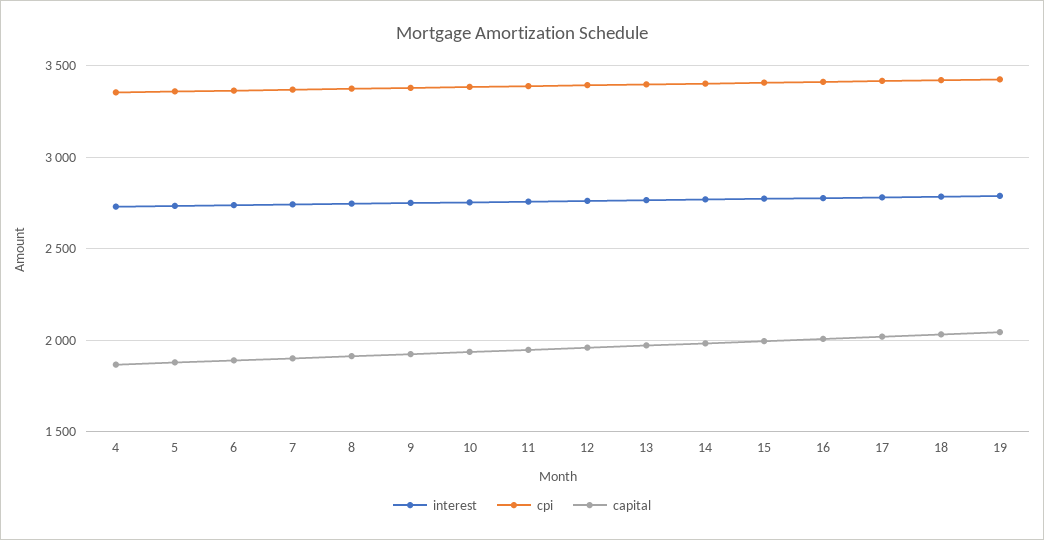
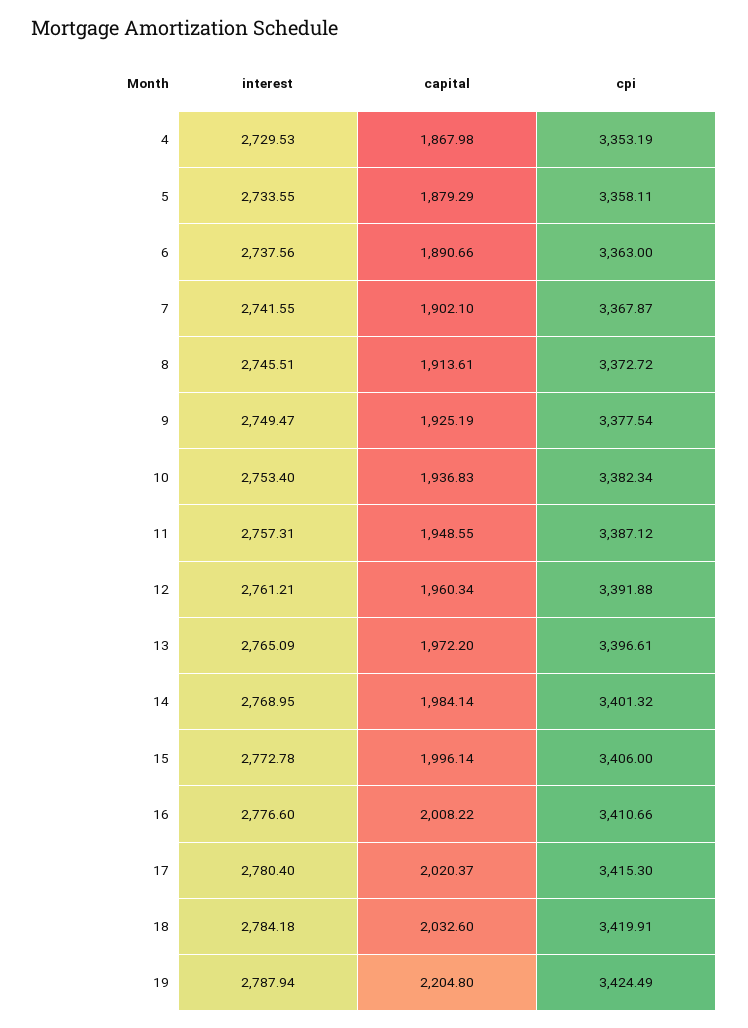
capital, 19: 2050 -> 2204.8

